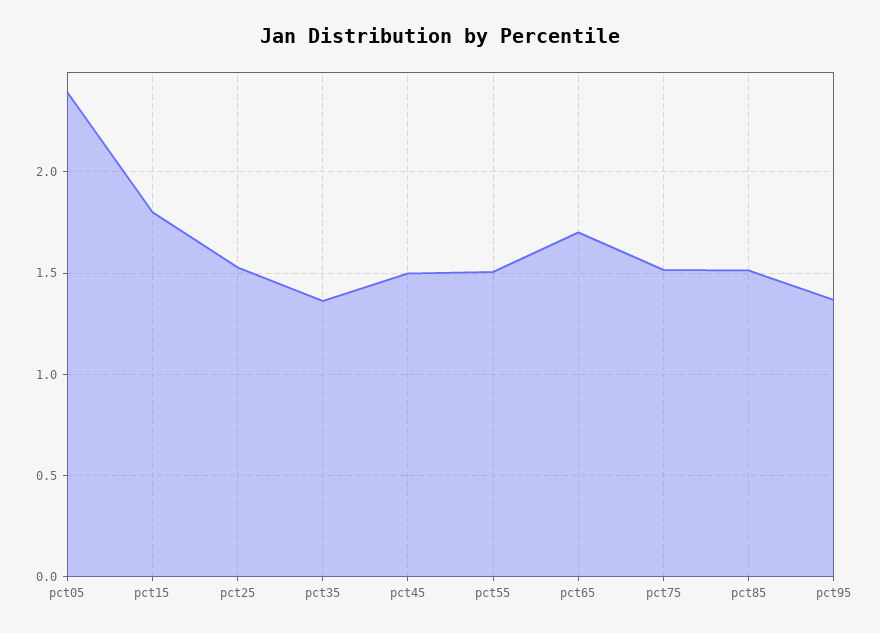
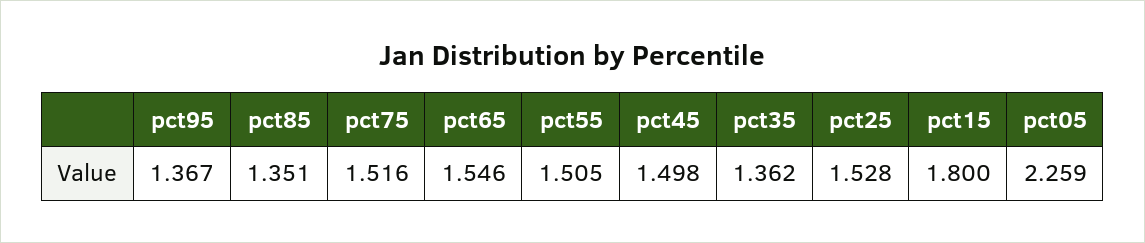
pct05: 2.4 -> 2.259
pct65: 1.7 -> 1.546
pct85: 1.5 -> 1.351

